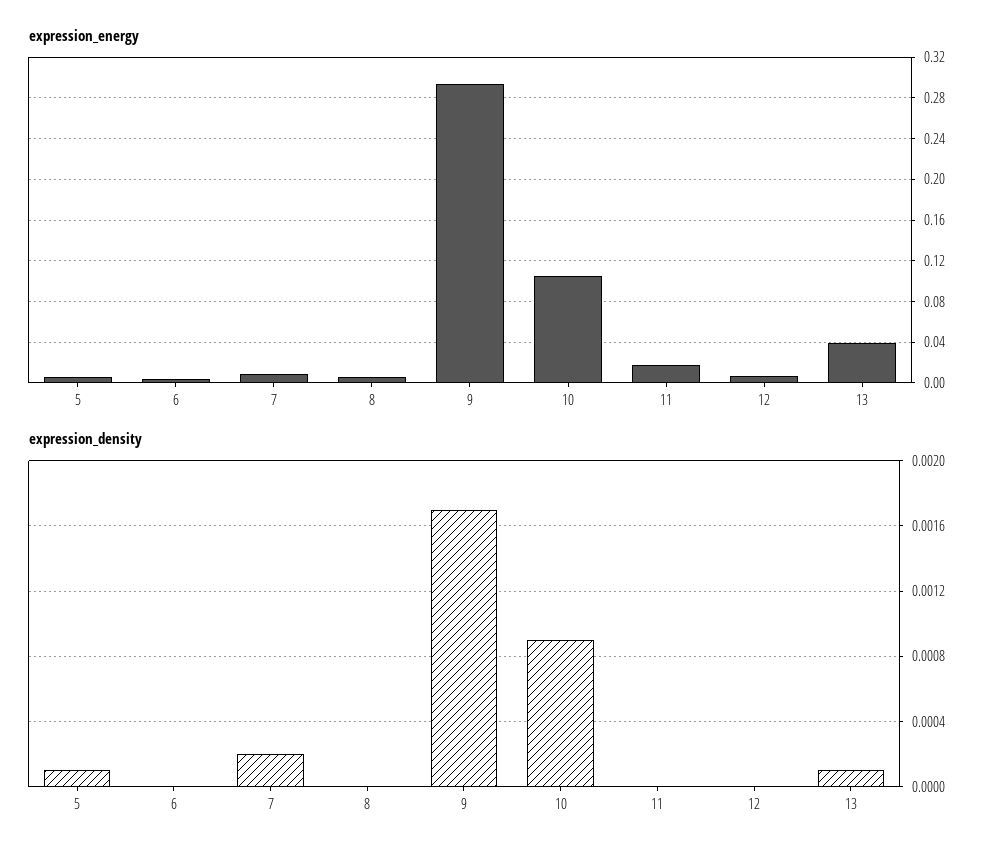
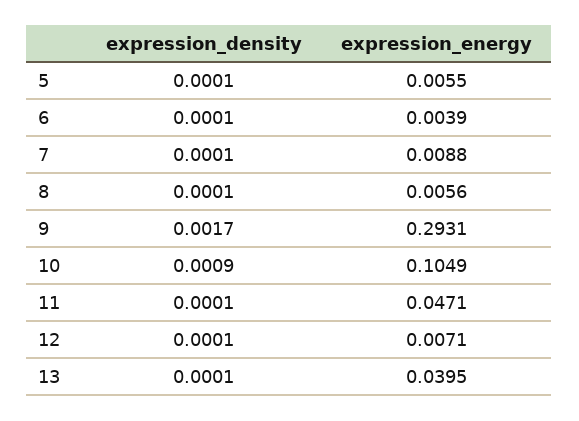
expression_energy, 11: 0.02 -> 0.0471
expression_density, 6: 0 -> 0.0001
expression_density, 7: 0.0002 -> 0.0001
expression_density, 8: 0 -> 0.0001
expression_density, 11: 0 -> 0.0001
expression_density, 12: 0 -> 0.0001

